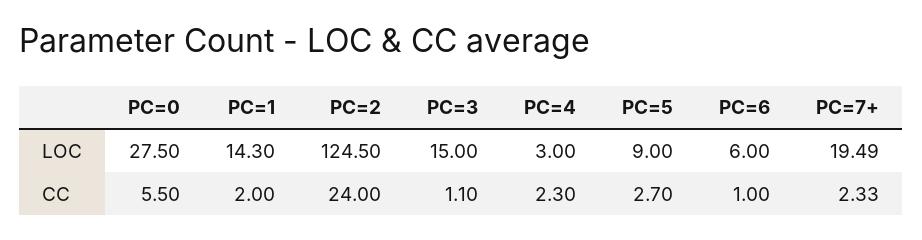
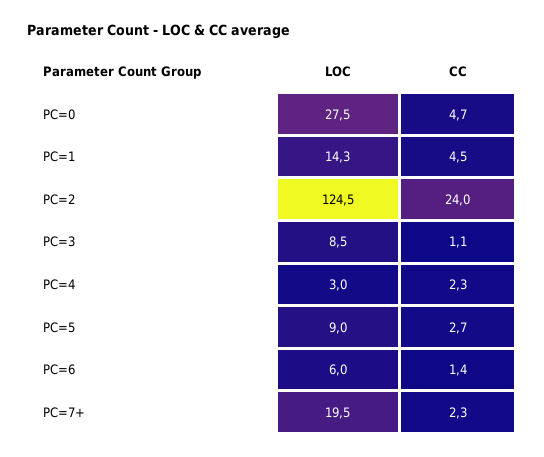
PC=3, LOC: 15 -> 8.5
PC=0, CC: 5.5 -> 4.7
PC=1, CC: 2 -> 4.5
PC=6, CC: 1 -> 1.4

